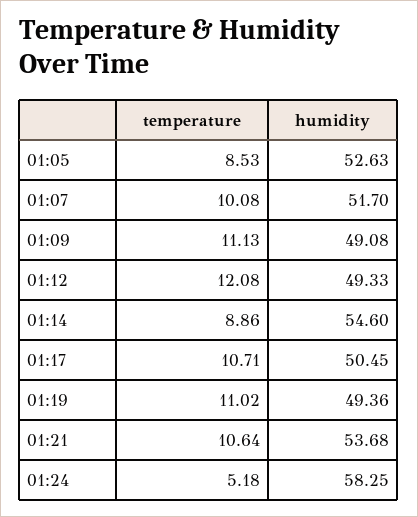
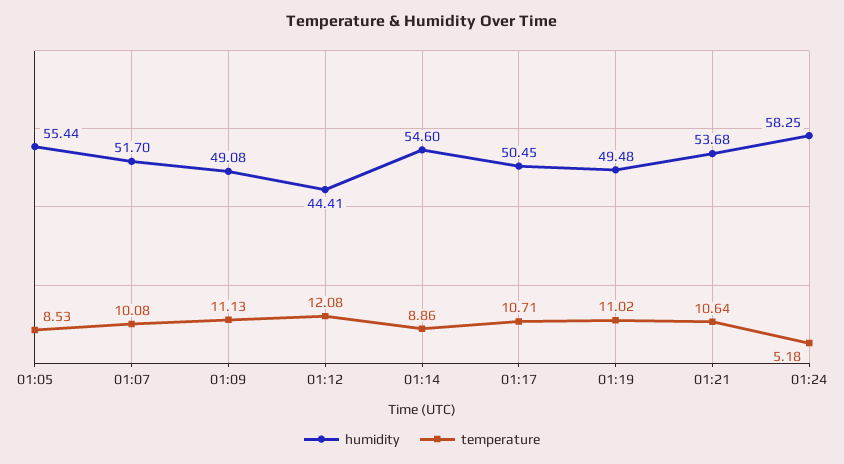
humidity, 01:05: 52.63 -> 55.44
humidity, 01:12: 49.33 -> 44.41
humidity, 01:19: 49.36 -> 49.48

